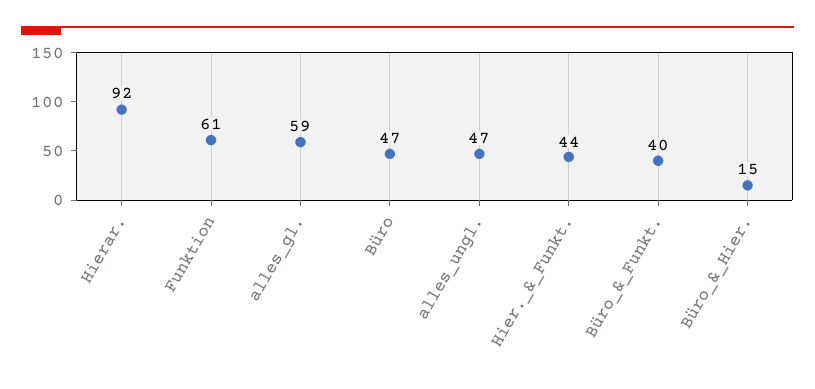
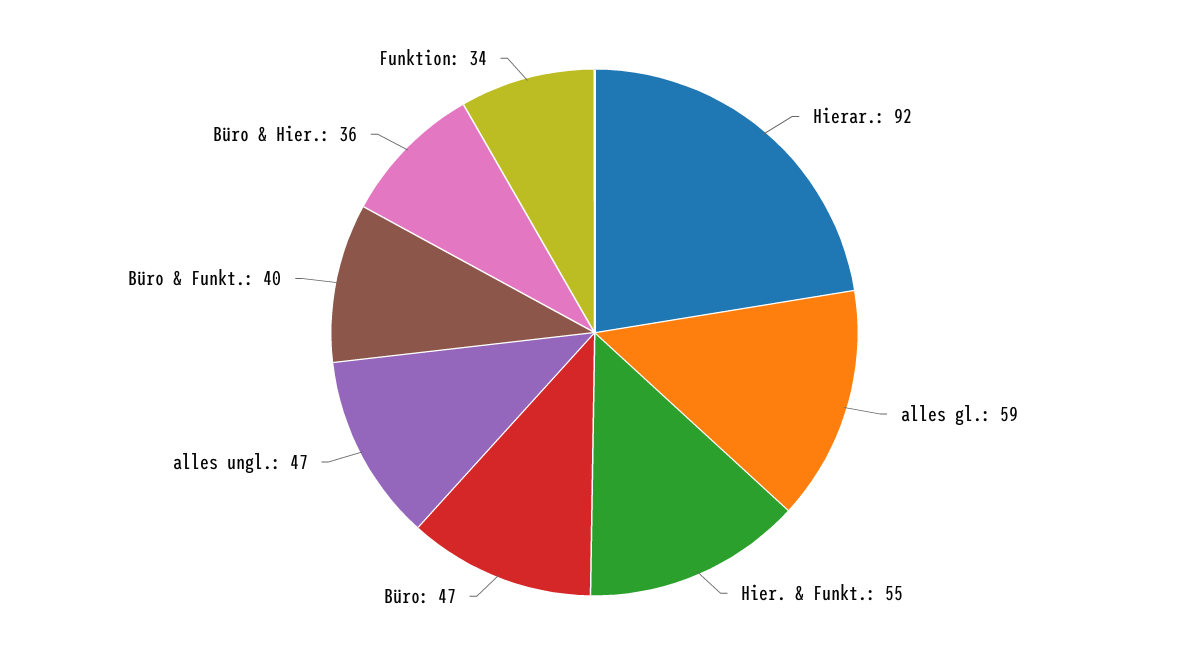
Funktion: 61 -> 34
Hier._&_Funkt.: 44 -> 55
Büro_&_Hier.: 15 -> 36

